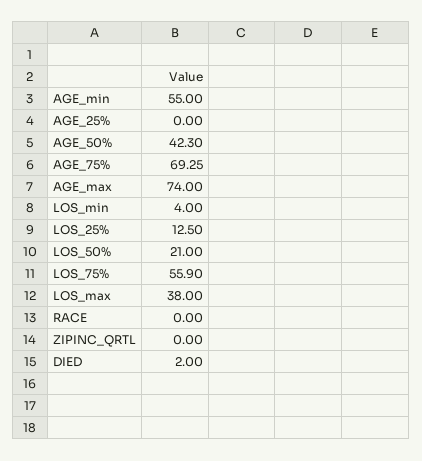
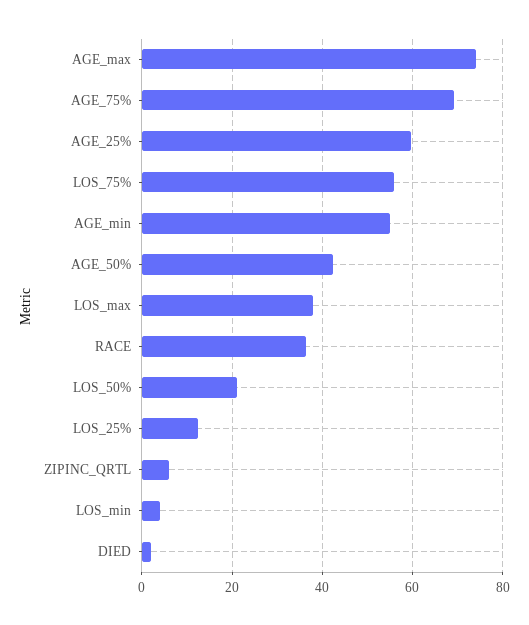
AGE_25%: 0 -> 60
RACE: 0 -> 36
ZIPINC_QRTL: 0 -> 6

